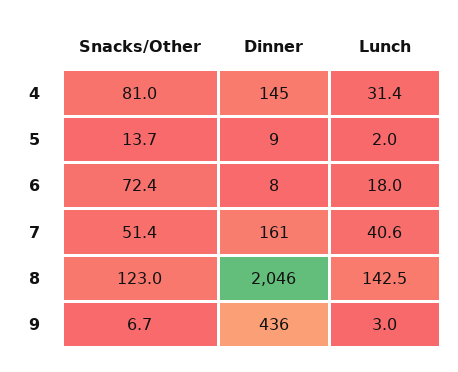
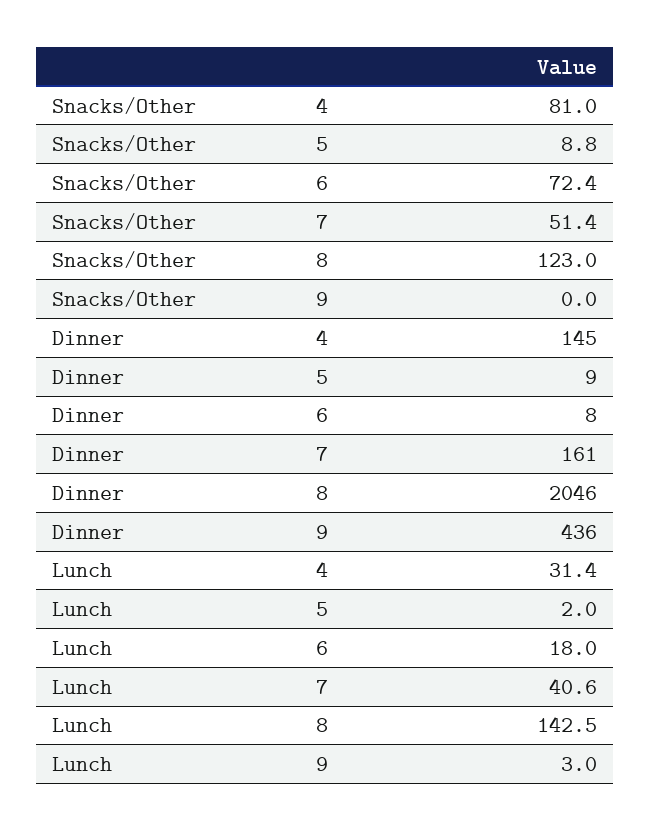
Snacks/Other, 5: 13.7 -> 8.8
Snacks/Other, 9: 6.7 -> 0

